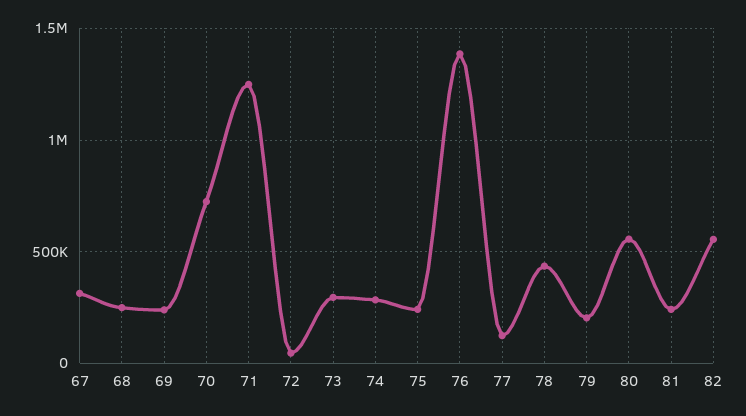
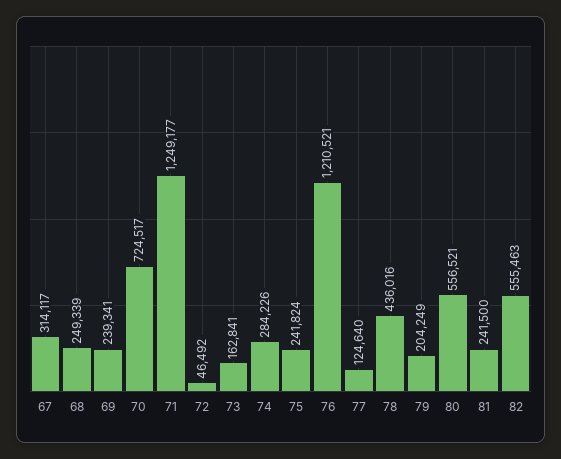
73: 300000 -> 162841
76: 1400000 -> 1210521

